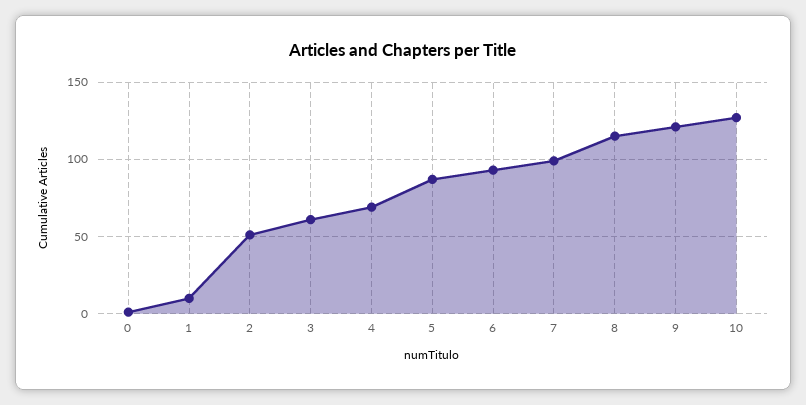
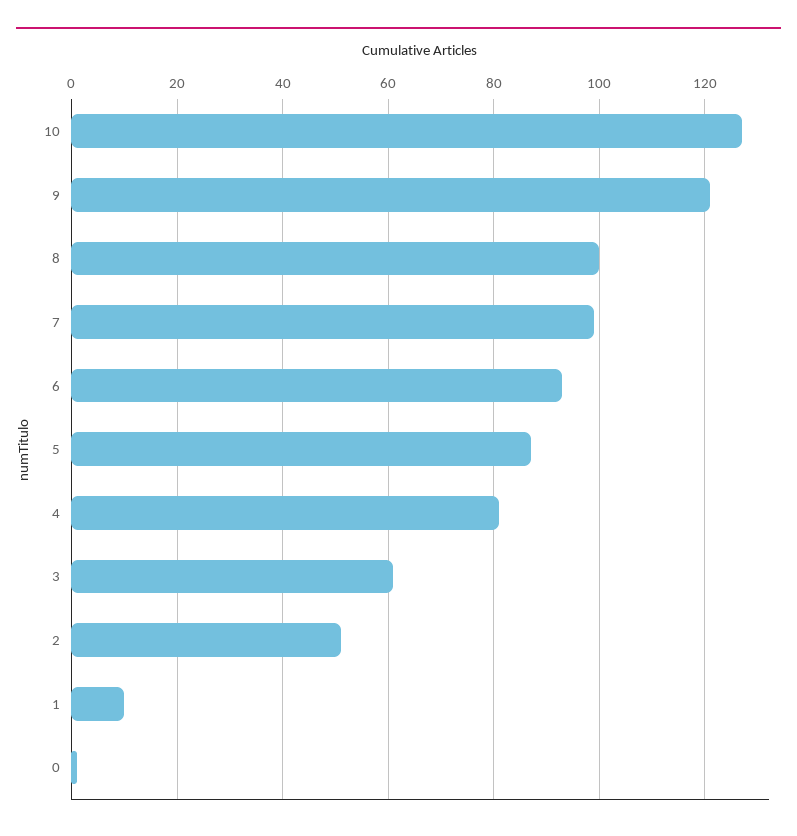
4: 70 -> 80
8: 115 -> 100

